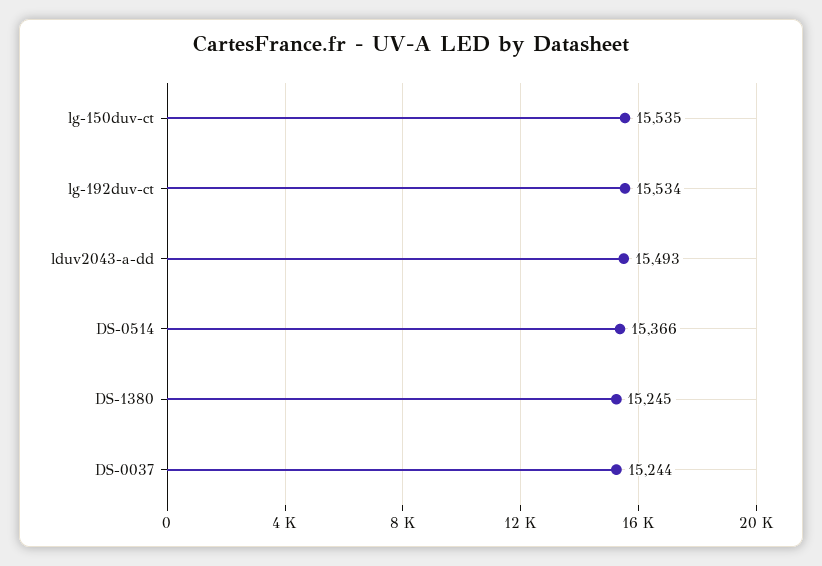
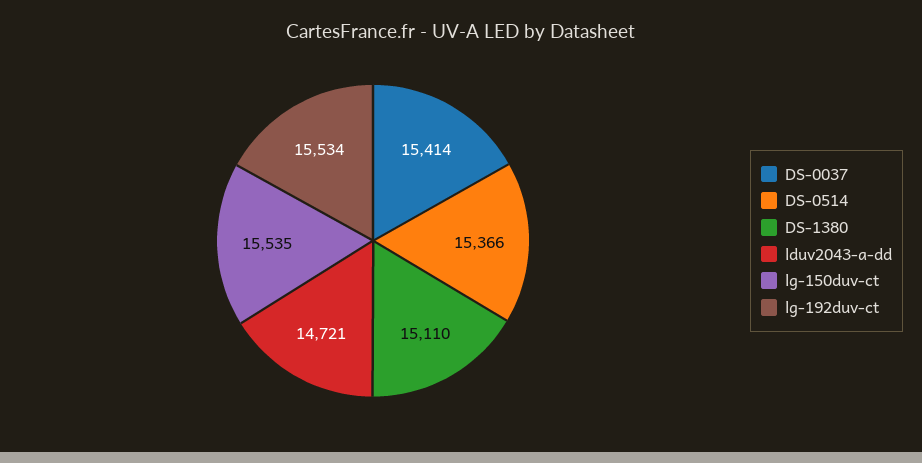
lduv2043-a-dd: 15493 -> 14721
DS-1380: 15245 -> 15110
DS-0037: 15244 -> 15414

